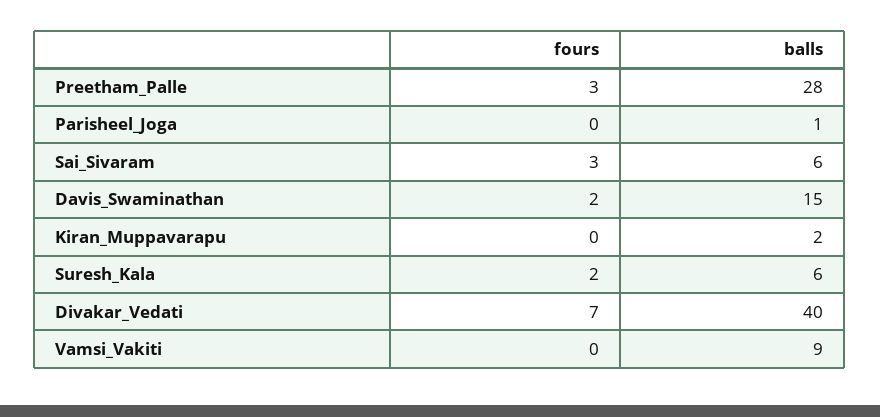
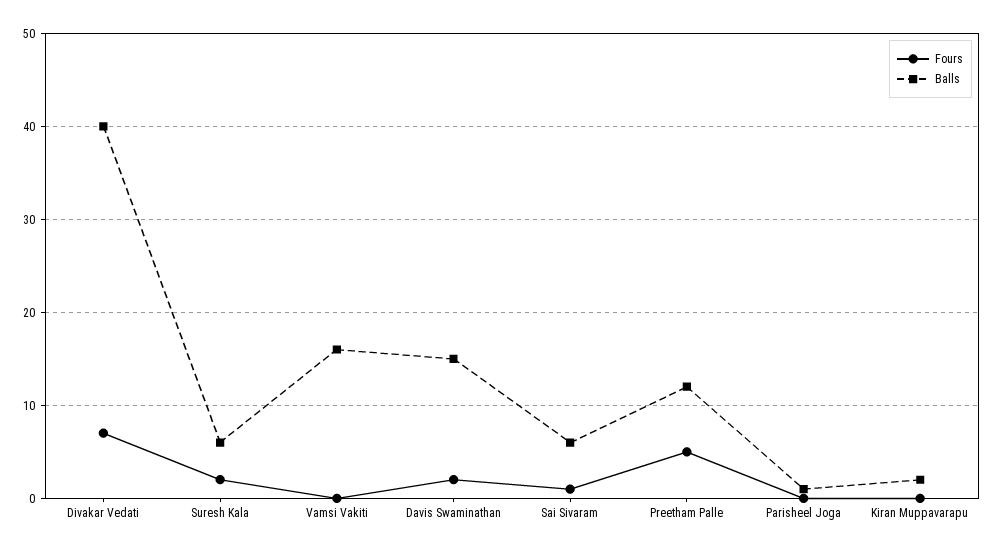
fours, Preetham_Palle: 3 -> 5
balls, Preetham_Palle: 28 -> 12
fours, Sai_Sivaram: 3 -> 1
balls, Vamsi_Vakiti: 9 -> 16

